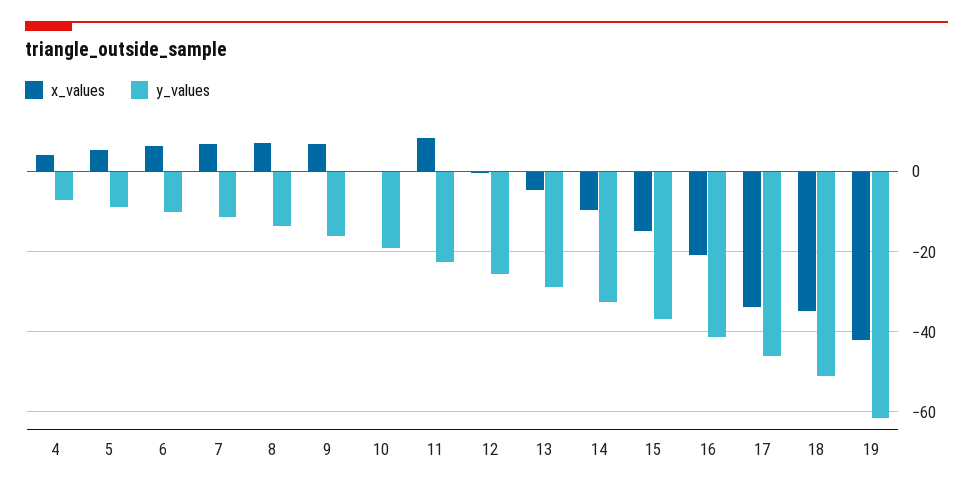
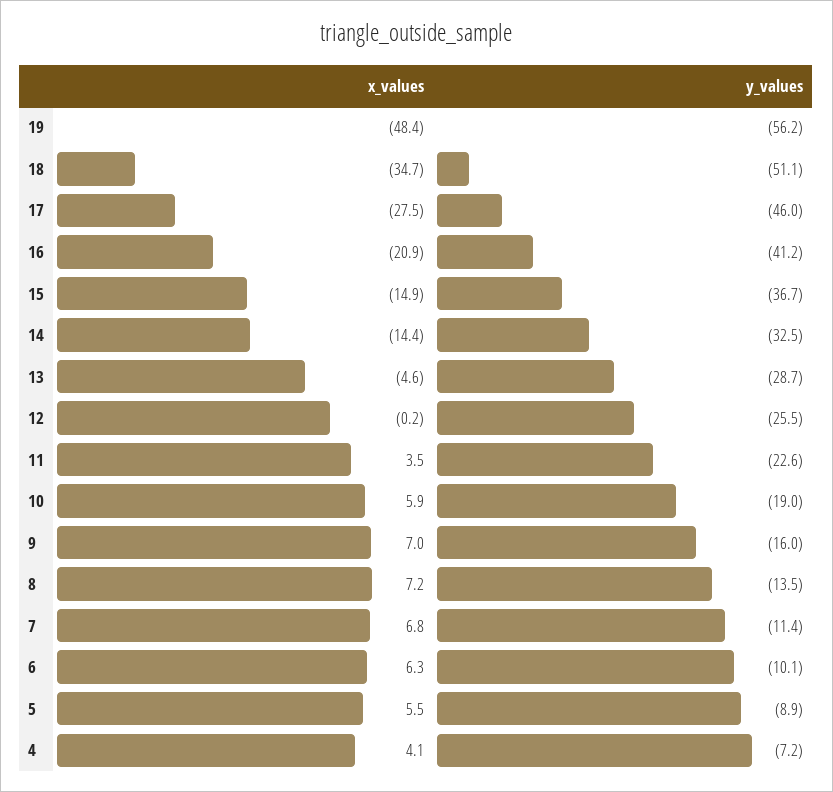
x_values, 10: 0 -> 5.9
x_values, 11: 8 -> 3.5
x_values, 14: -10 -> -14.4
x_values, 17: -34 -> -27.5
x_values, 19: -42 -> -48.4
y_values, 19: -62 -> -56.2

